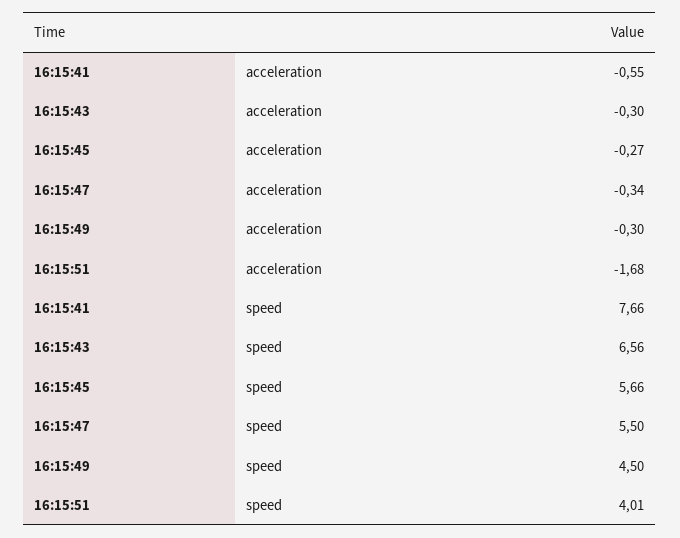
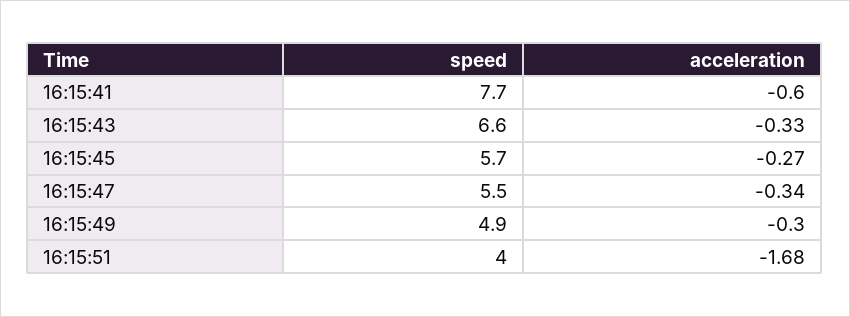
16:15:41, acceleration: -0.55 -> -0.6
16:15:43, acceleration: -0.3 -> -0.33
16:15:49, speed: 4.5 -> 4.9

